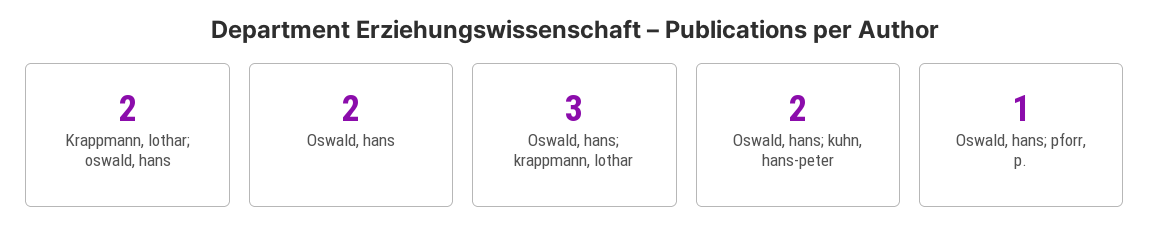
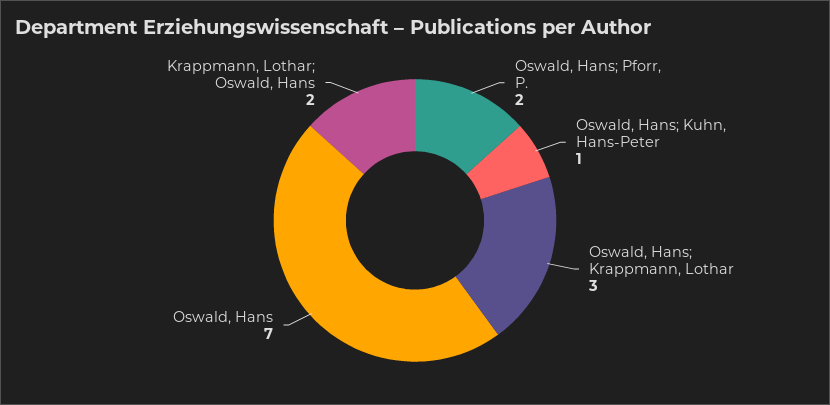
Oswald, hans: 2 -> 7
Oswald, hans; kuhn, hans-peter: 2 -> 1
Oswald, hans; pforr, p.: 1 -> 2

